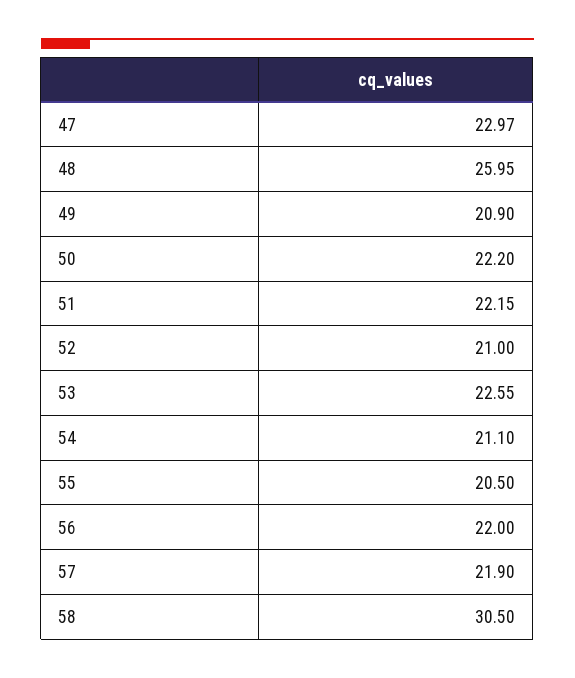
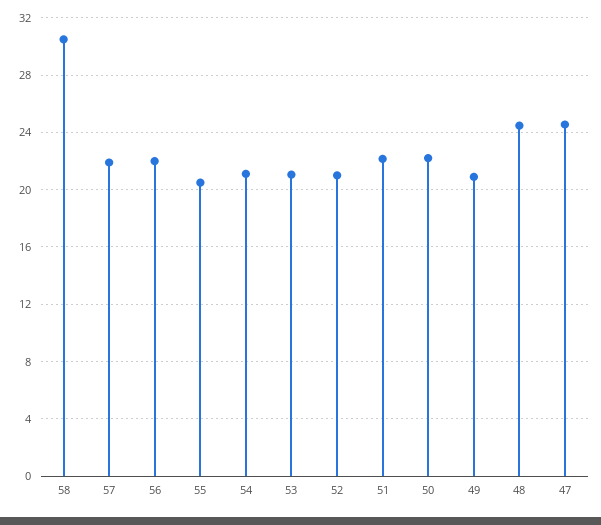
47: 22.97 -> 24.5
48: 25.95 -> 24.5
53: 22.55 -> 21

